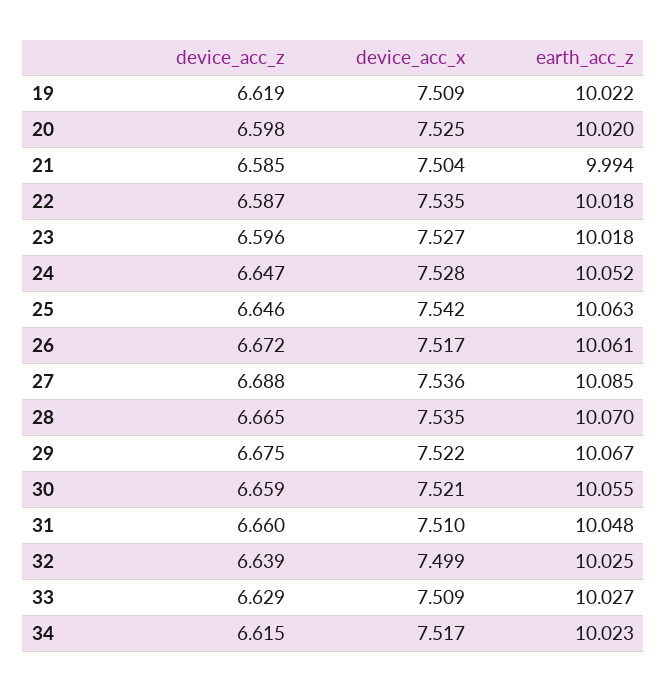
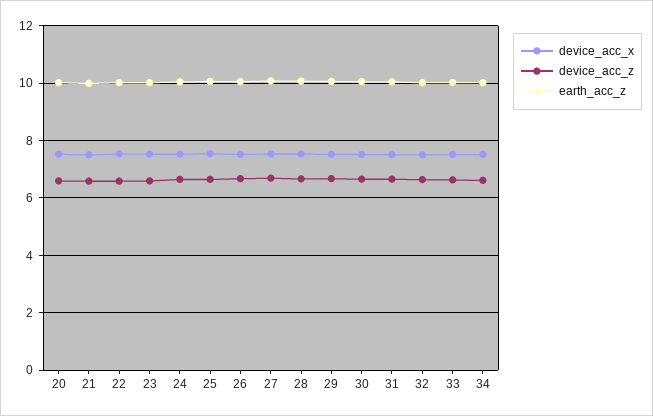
device_acc_z, 19: 6.619 -> none
device_acc_x, 19: 7.509 -> none
earth_acc_z, 19: 10.022 -> none

